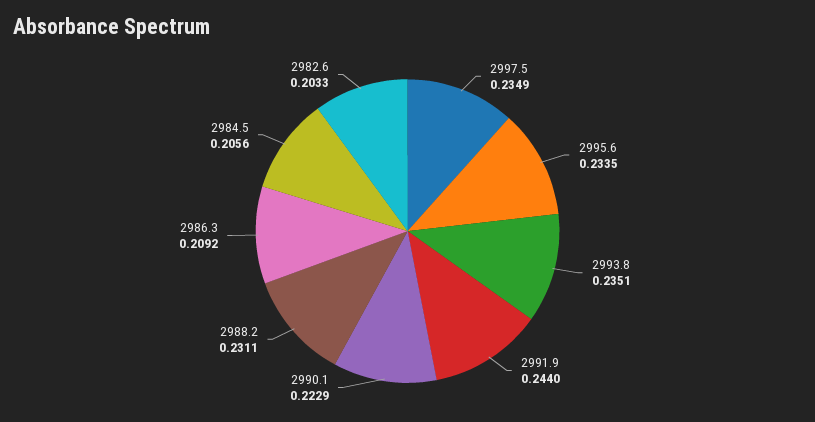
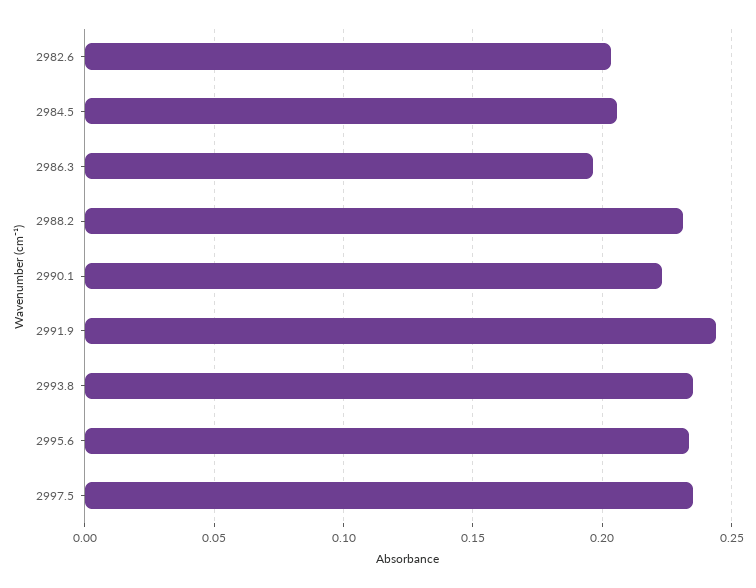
2986.3: 0.2092 -> 0.195

